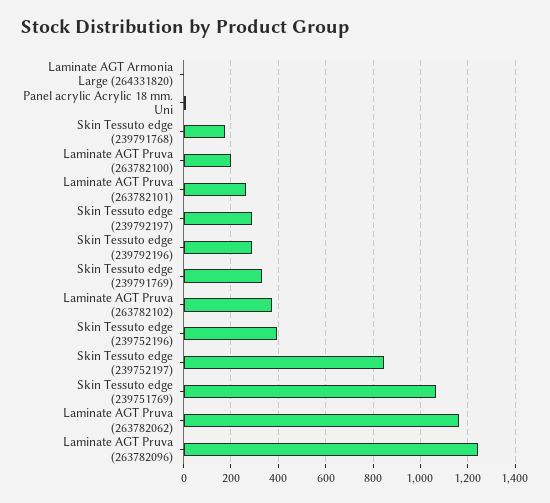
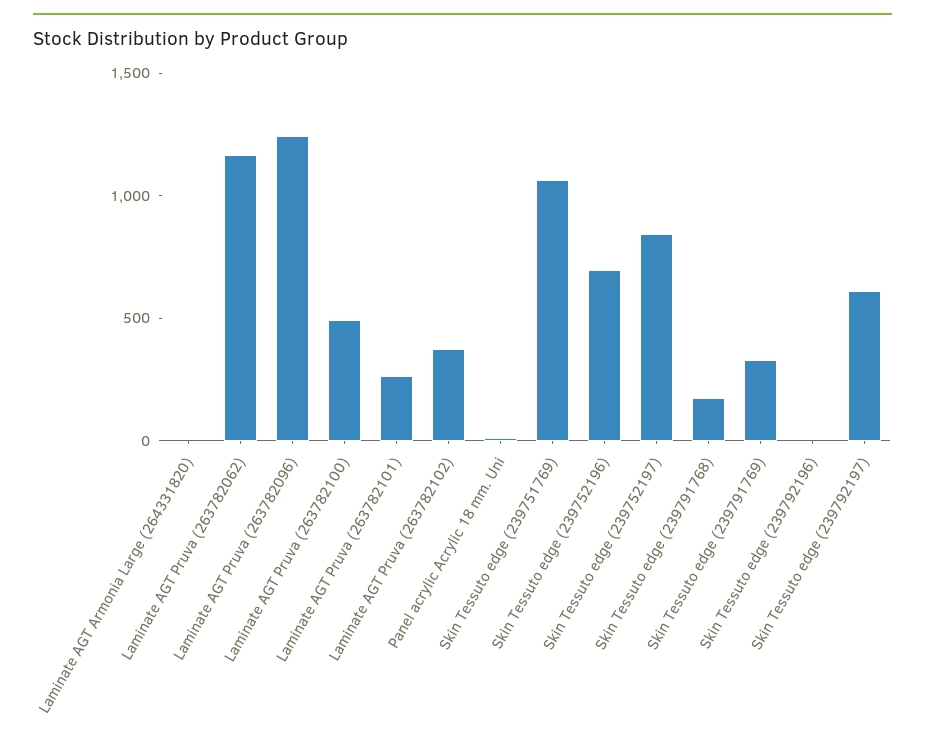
Laminate AGT Pruva (263782100): 200 -> 500
Skin Tessuto edge (239792197): 300 -> 600
Skin Tessuto edge (239792196): 300 -> 0
Skin Tessuto edge (239752196): 400 -> 700

